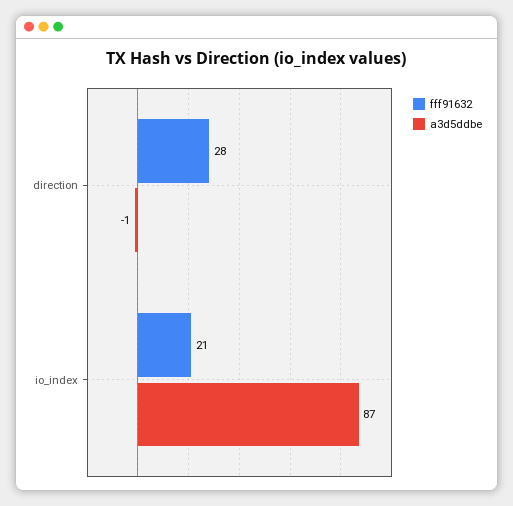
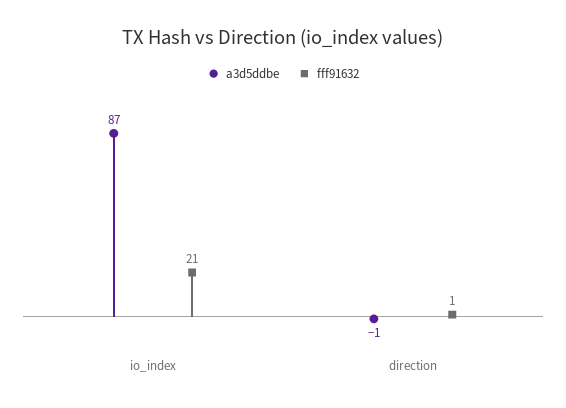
fff91632, direction: 28 -> 1

